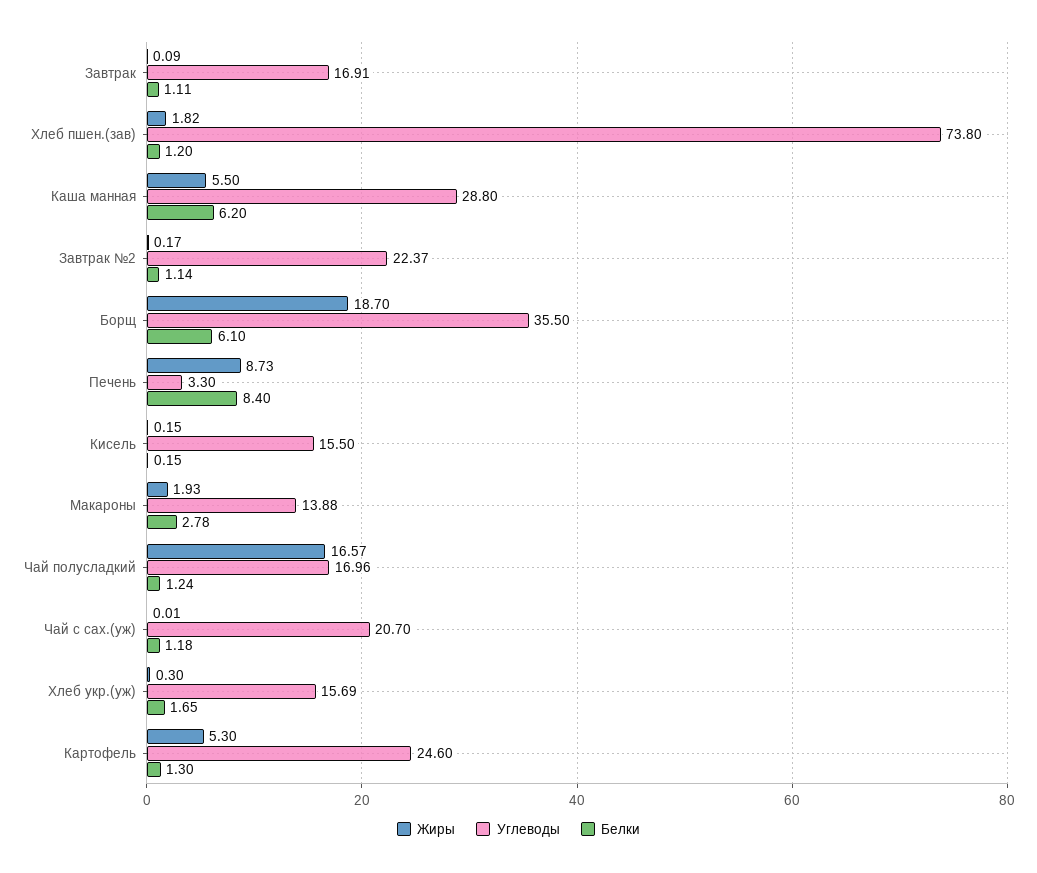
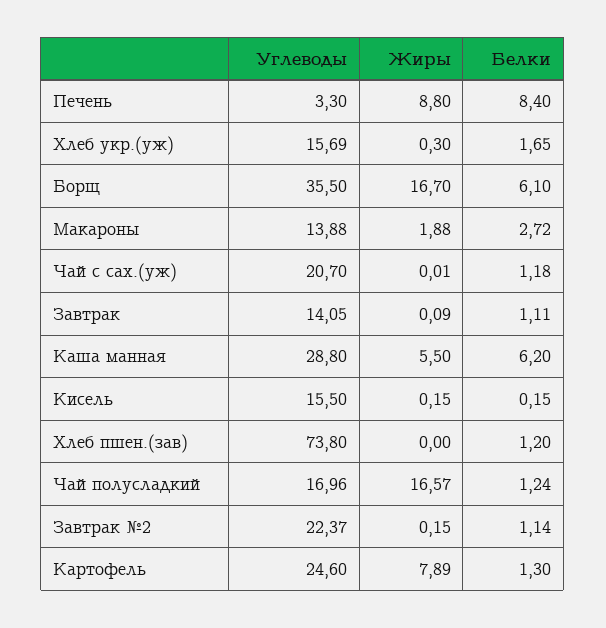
Углеводы, Завтрак: 16.91 -> 14.05
Жиры, Хлеб пшен.(зав): 1.82 -> 0
Жиры, Завтрак №2: 0.17 -> 0.15
Жиры, Борщ: 18.7 -> 16.7
Жиры, Печень: 8.73 -> 8.8
Жиры, Макароны: 1.93 -> 1.88
Белки, Макароны: 2.78 -> 2.72
Жиры, Картофель: 5.3 -> 7.89

